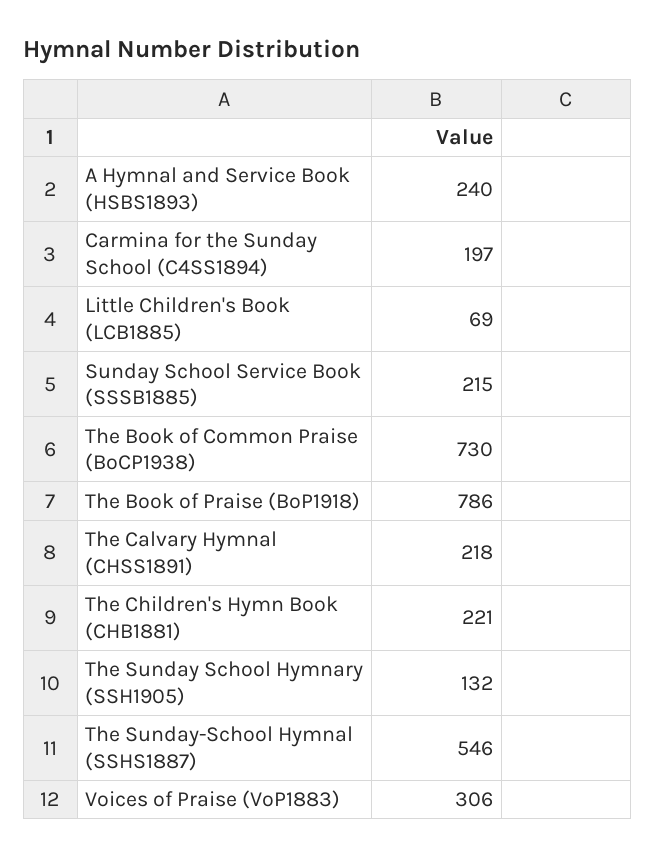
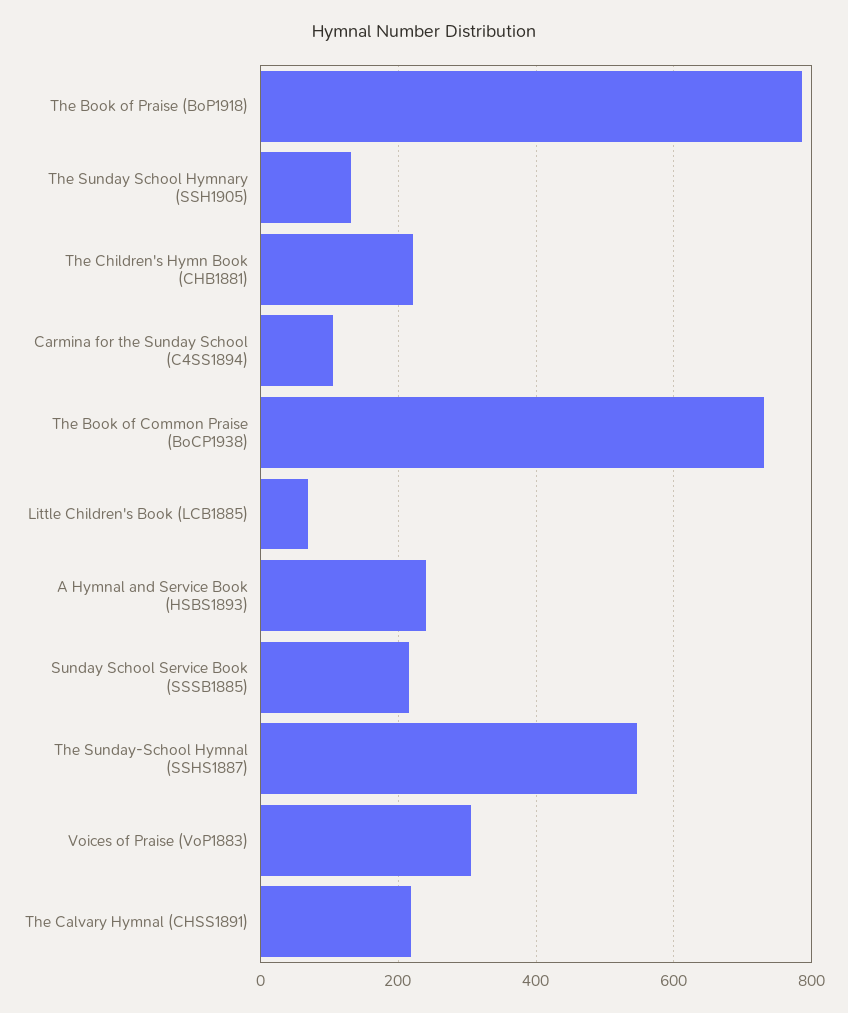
Carmina for the Sunday School (C4SS1894): 197 -> 100

